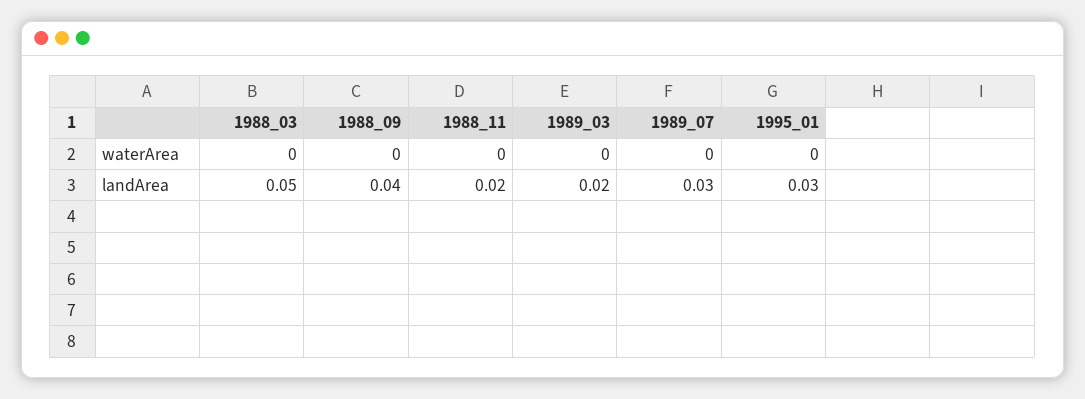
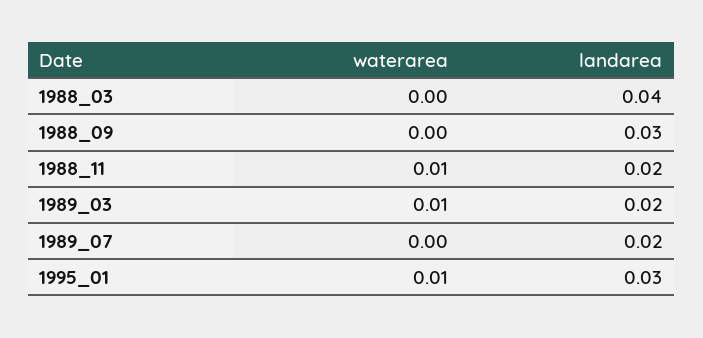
1988_11, waterArea: 0 -> 0.01
1989_03, waterArea: 0 -> 0.01
1995_01, waterArea: 0 -> 0.01
1988_03, landArea: 0.05 -> 0.04
1988_09, landArea: 0.04 -> 0.03
1989_07, landArea: 0.03 -> 0.02

